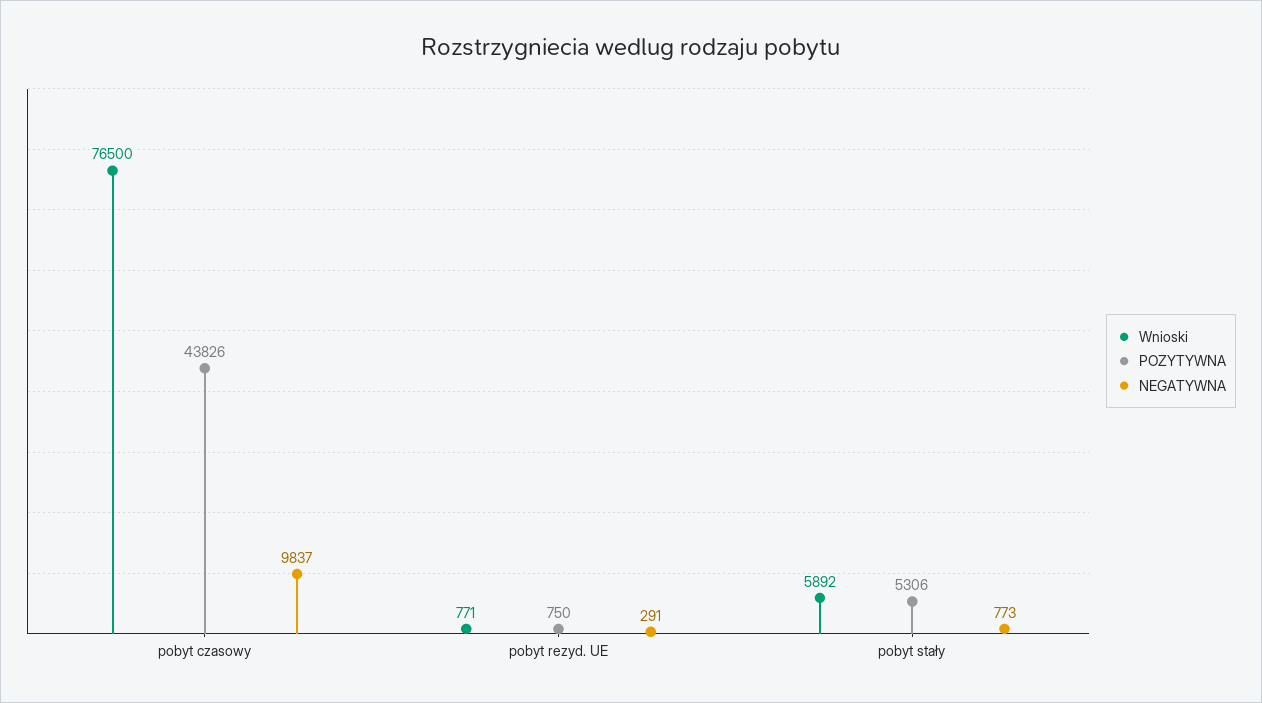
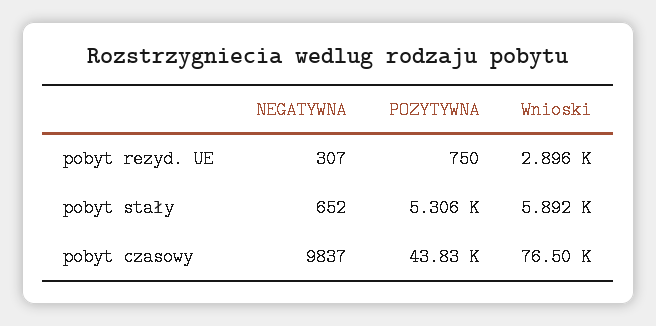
Wnioski, pobyt rezyd. UE: 771 -> 2896
NEGATYWNA, pobyt rezyd. UE: 291 -> 307
NEGATYWNA, pobyt stały: 773 -> 652

